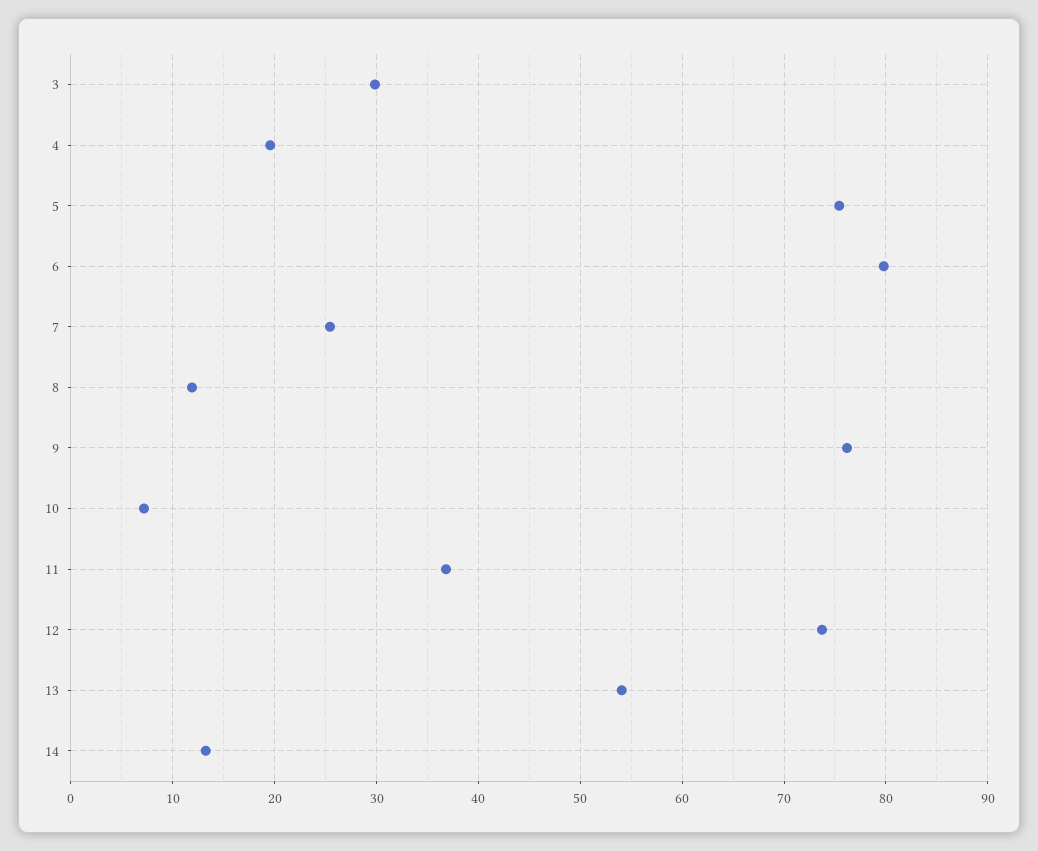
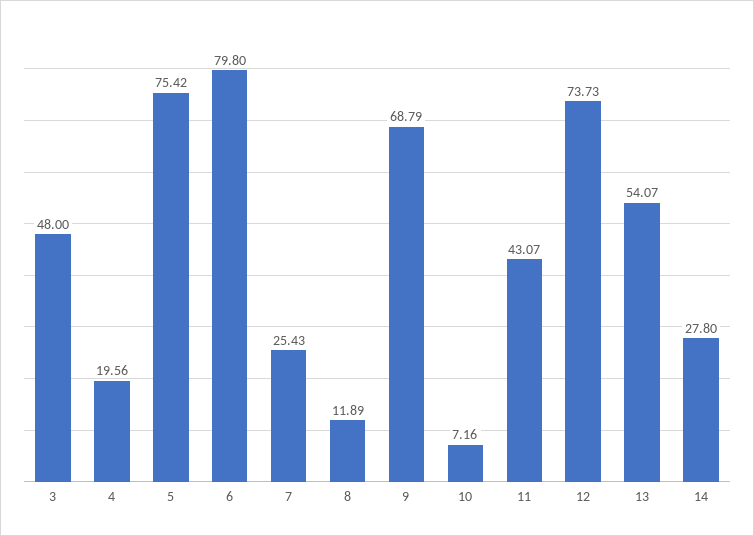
3: 30 -> 48
9: 76 -> 68.79
11: 37 -> 43.07
14: 13 -> 27.8

